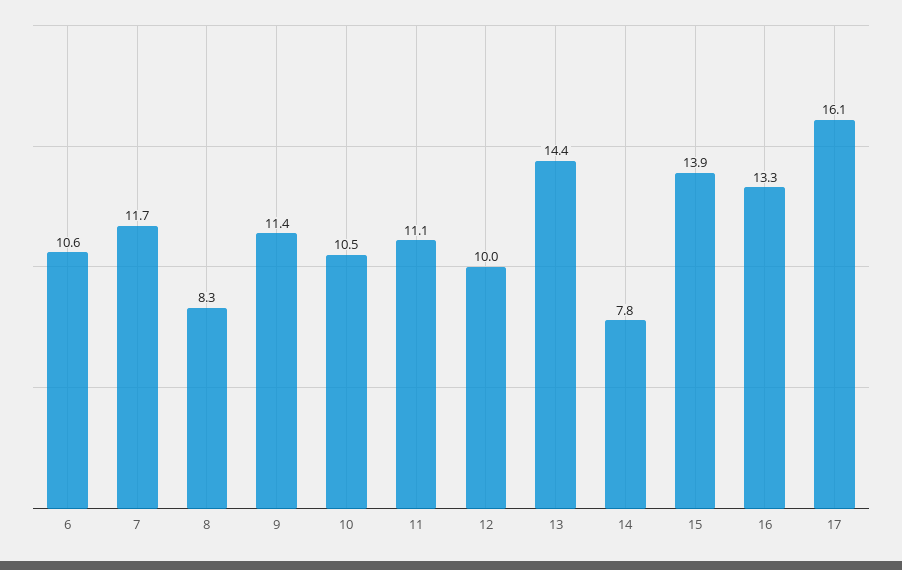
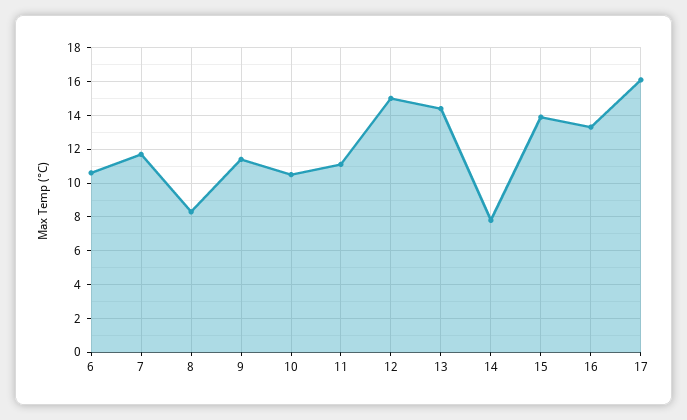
12: 10 -> 15

